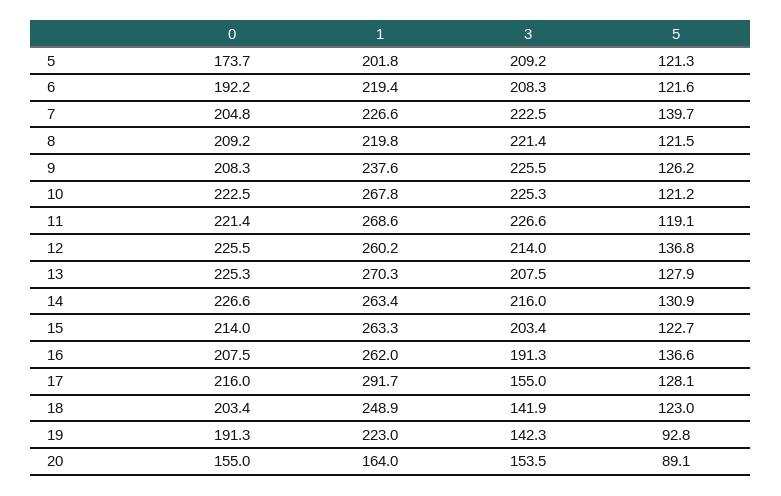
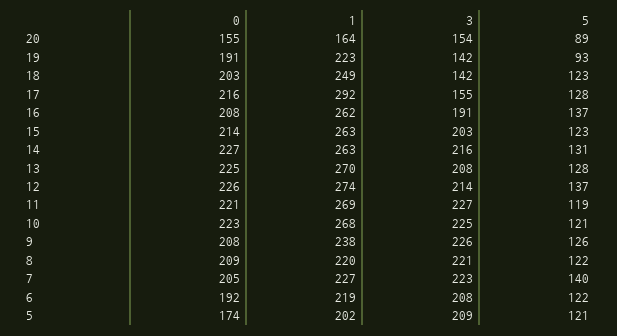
1, 12: 260.2 -> 274

